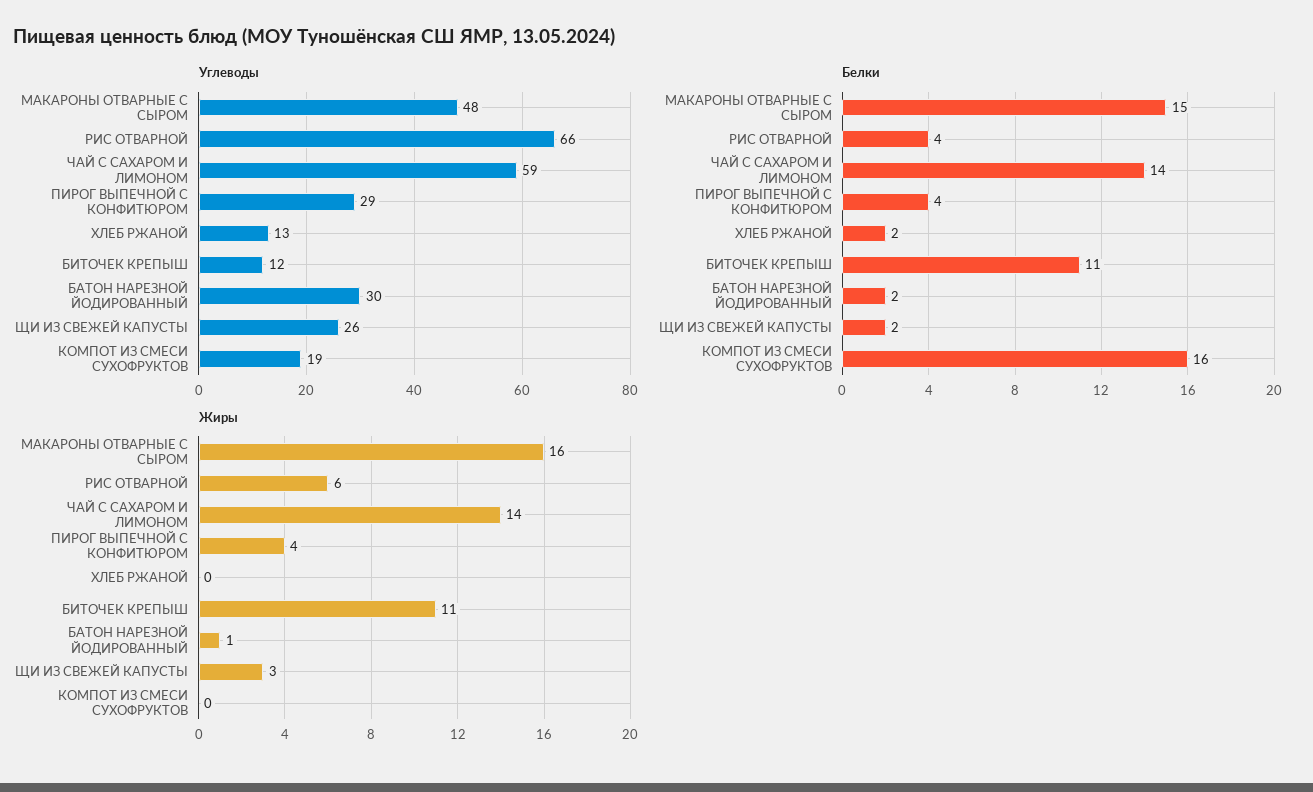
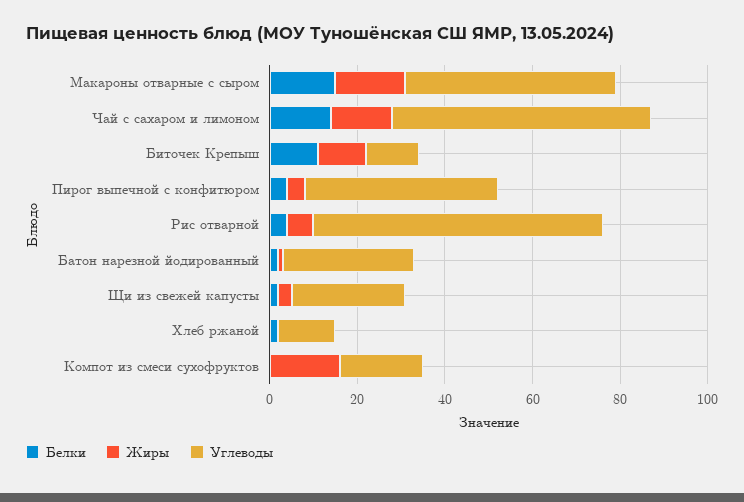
Углеводы, ПИРОГ ВЫПЕЧНОЙ С КОНФИТЮРОМ: 29 -> 45
Белки, КОМПОТ ИЗ СМЕСИ СУХОФРУКТОВ: 16 -> 0
Жиры, КОМПОТ ИЗ СМЕСИ СУХОФРУКТОВ: 0 -> 15

